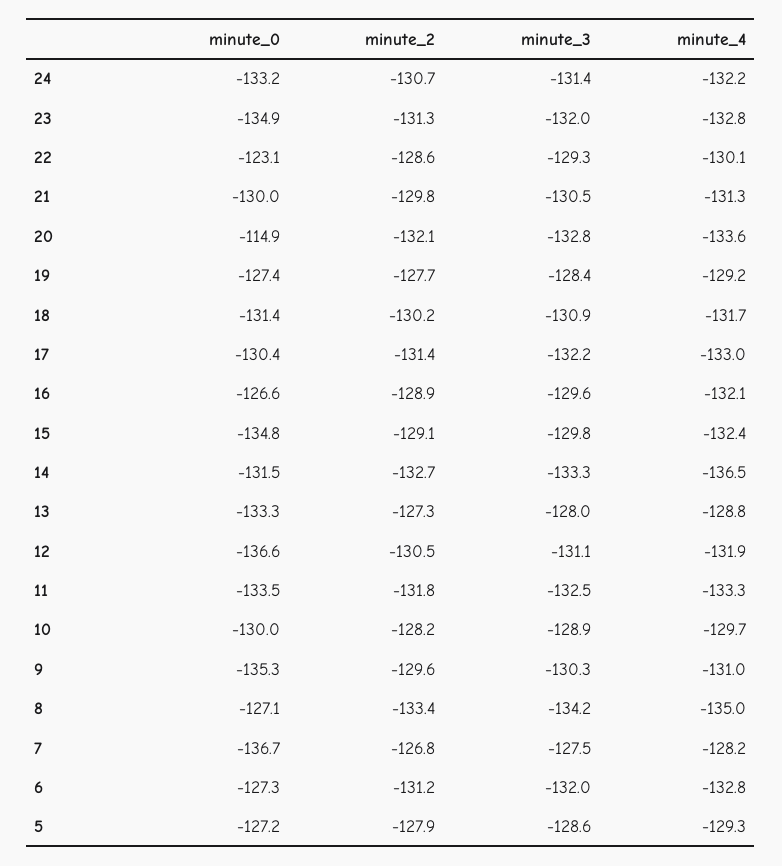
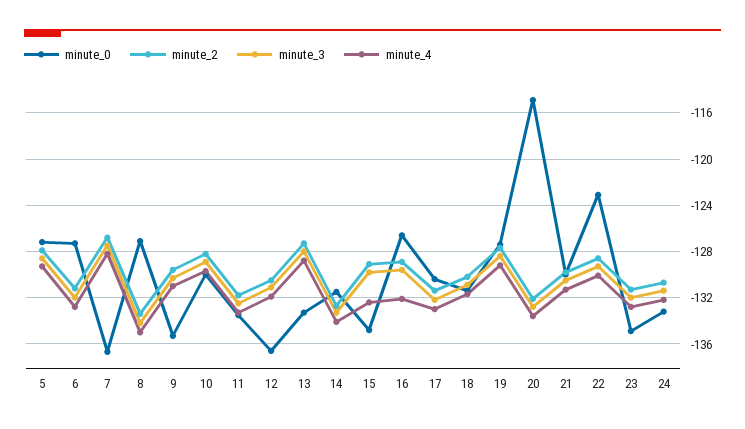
minute_4, 14: -136.5 -> -134

